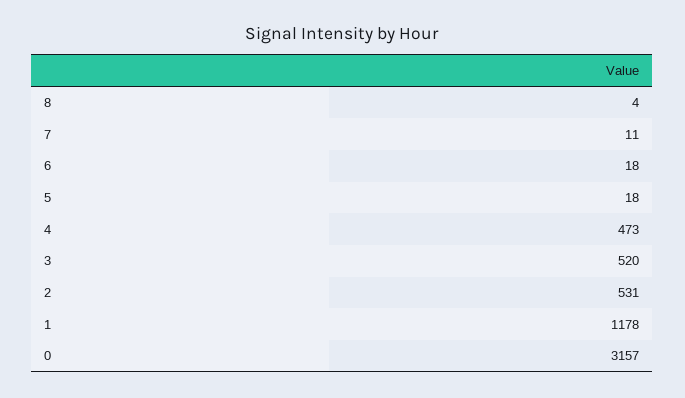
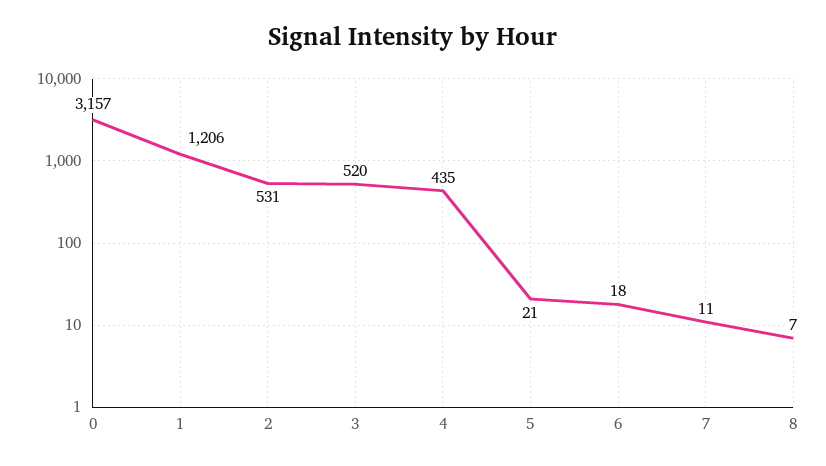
8: 4 -> 7
5: 18 -> 21
4: 473 -> 435
1: 1178 -> 1206

